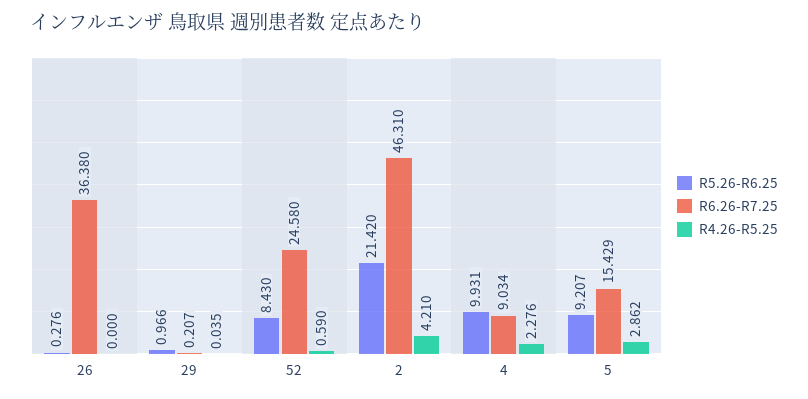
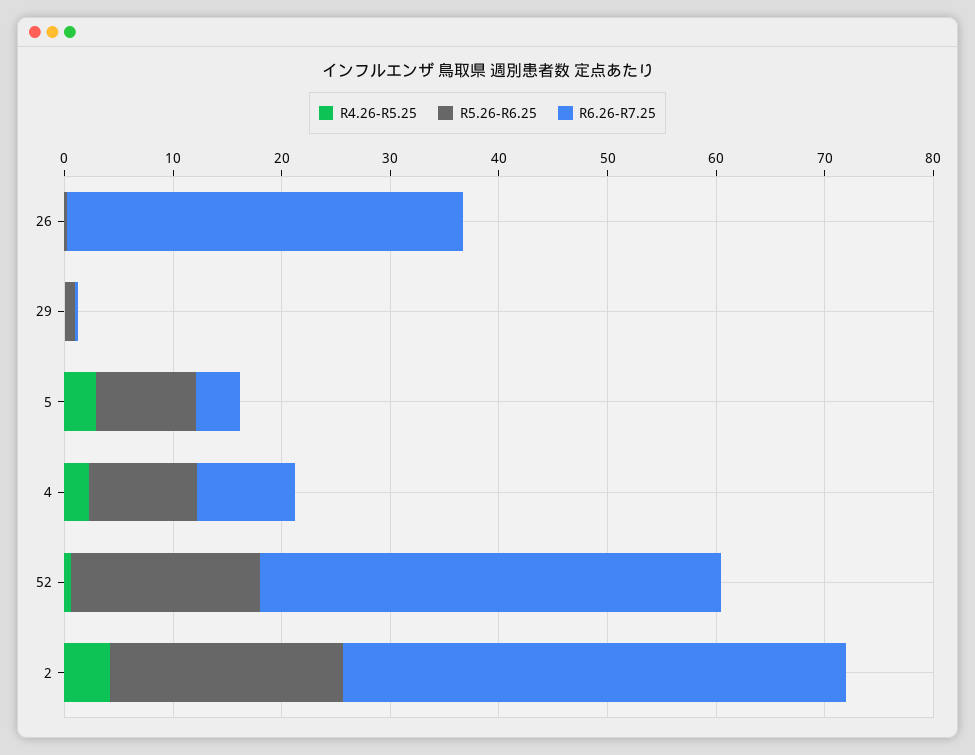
R5.26-R6.25, 52: 8.43 -> 18
R6.26-R7.25, 52: 24.58 -> 42
R6.26-R7.25, 5: 15.429 -> 4

